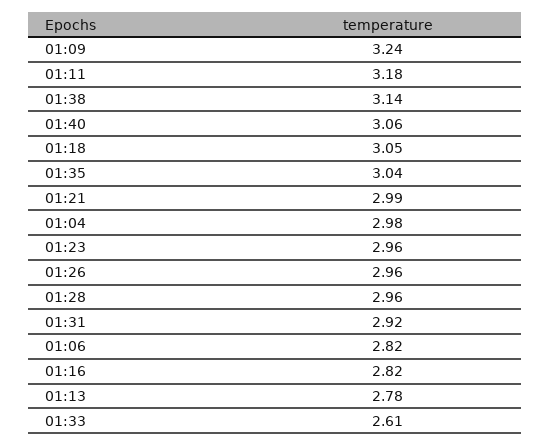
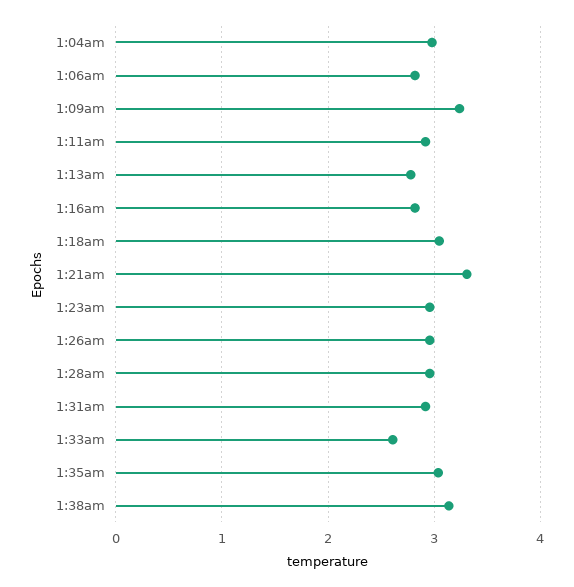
01:11: 3.18 -> 2.9
01:40: 3.06 -> none
01:21: 2.99 -> 3.3

